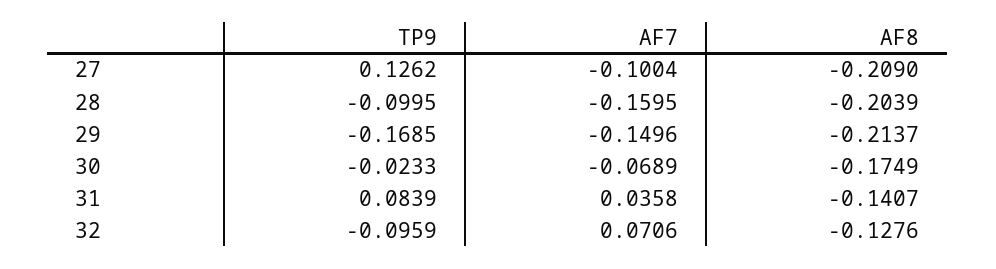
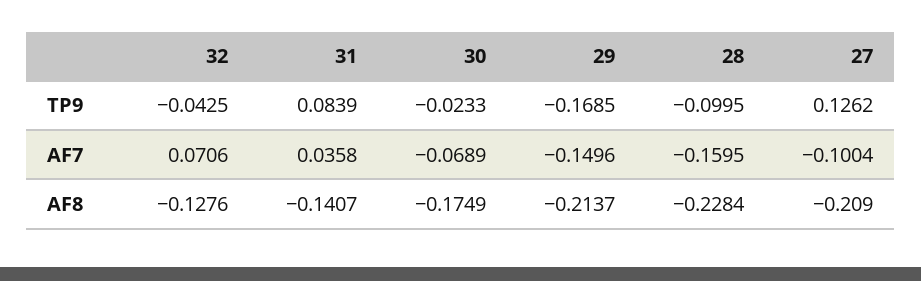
AF8, 28: -0.2039 -> -0.2284
TP9, 32: -0.0959 -> -0.0425

